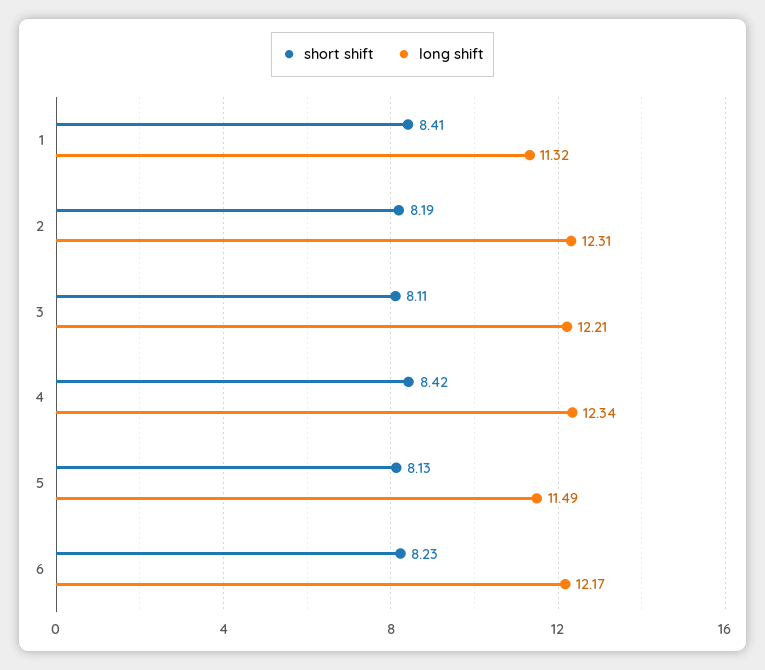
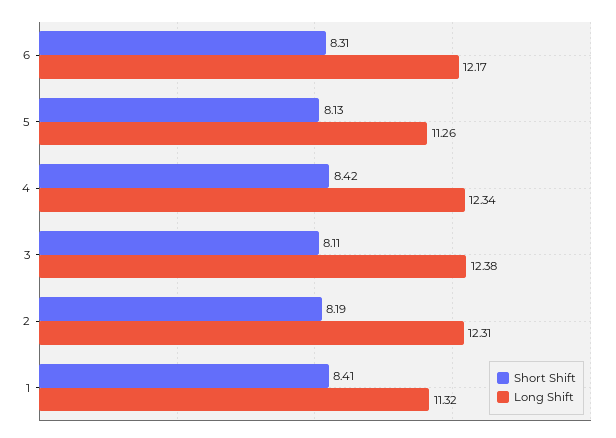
long shift, 3: 12.21 -> 12.38
long shift, 5: 11.49 -> 11.26
short shift, 6: 8.23 -> 8.31

